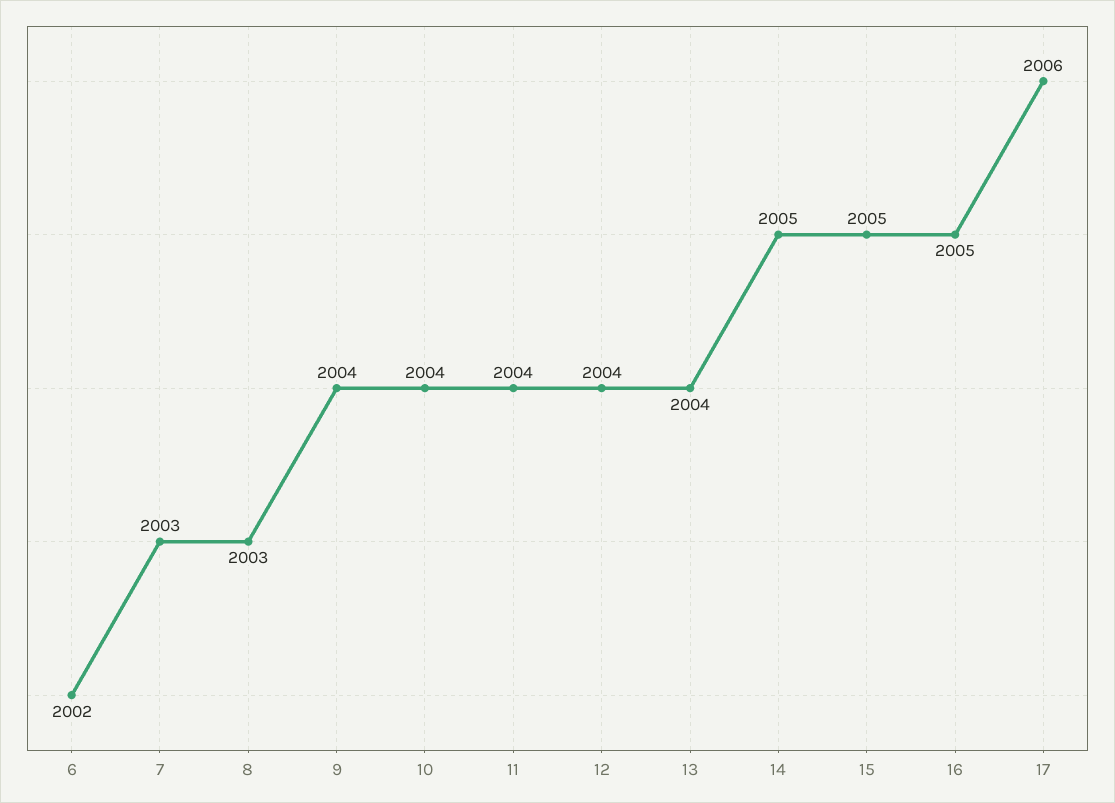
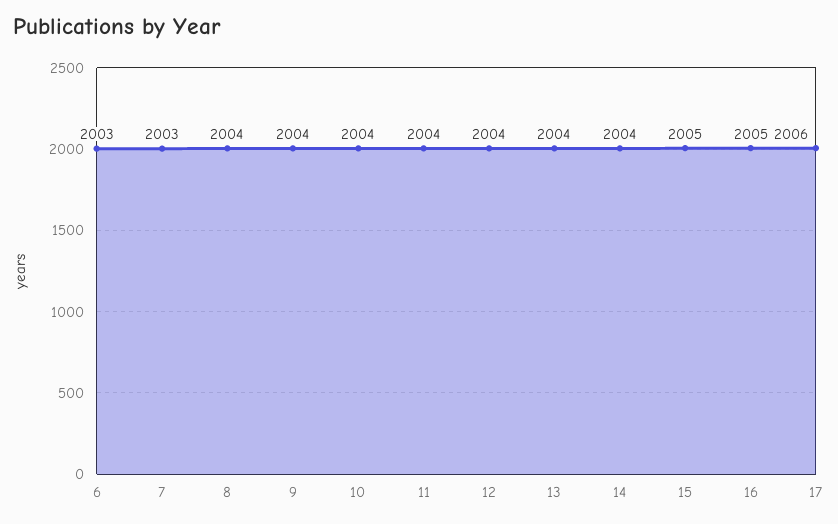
6: 2002 -> 2003
8: 2003 -> 2004
14: 2005 -> 2004

